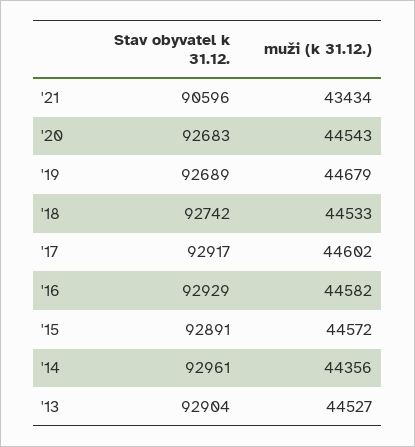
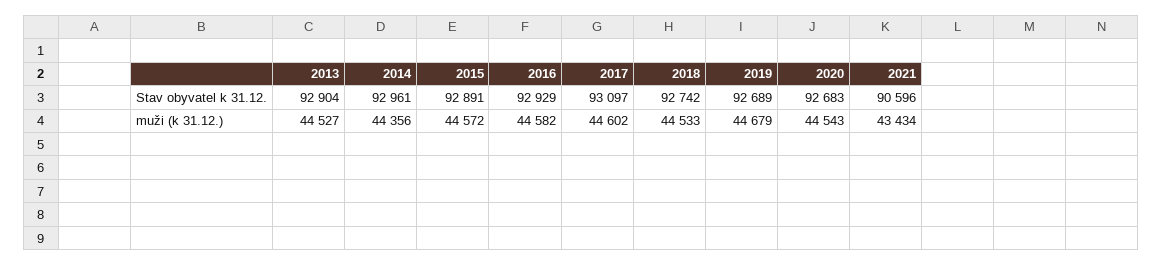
Stav obyvatel k 31.12., '17: 92917 -> 93097

